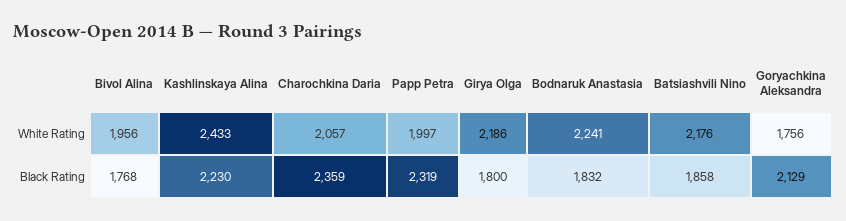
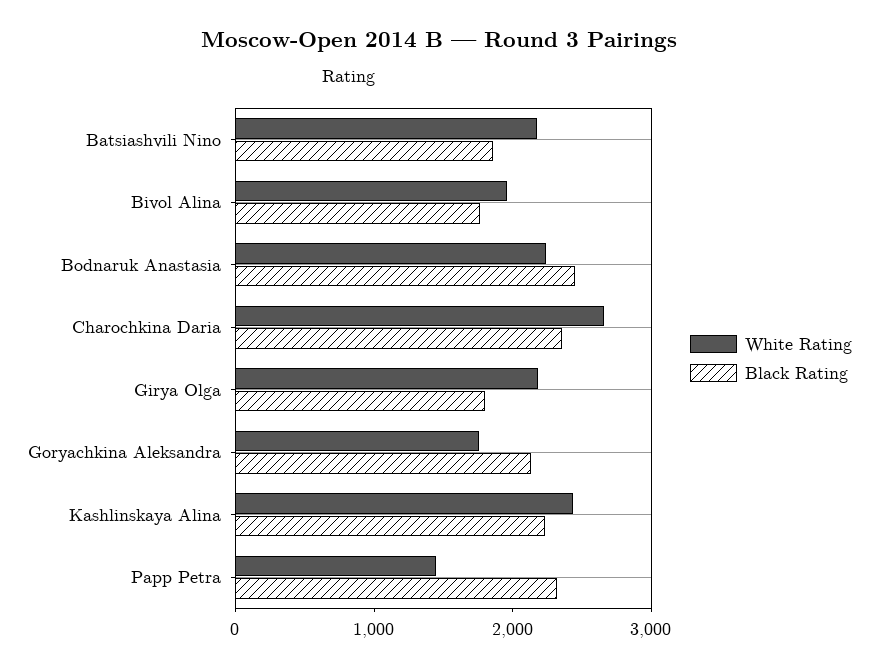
White Rating, Charochkina Daria: 2057 -> 2600
White Rating, Papp Petra: 1997 -> 1400
Black Rating, Bodnaruk Anastasia: 1832 -> 2400

